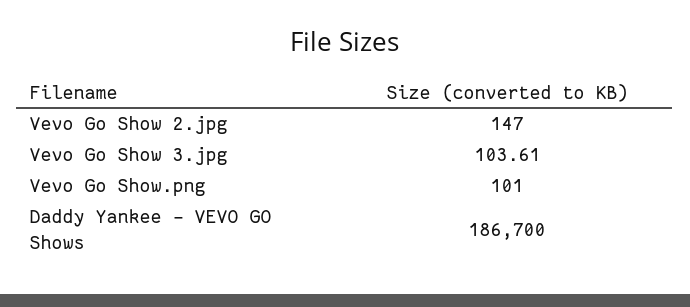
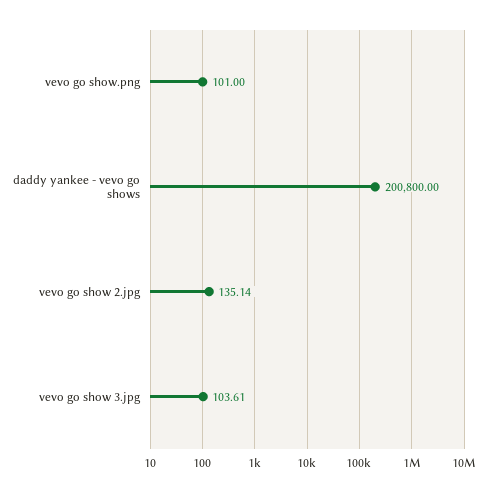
Vevo Go Show 2.jpg: 147 -> 135.14
Daddy Yankee - VEVO GO Shows: 186700 -> 200800

